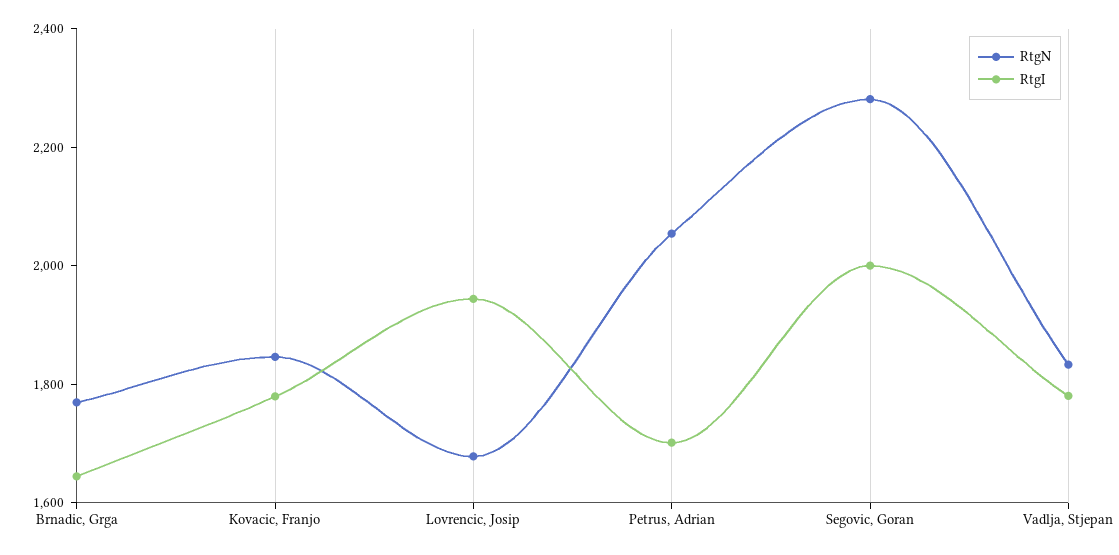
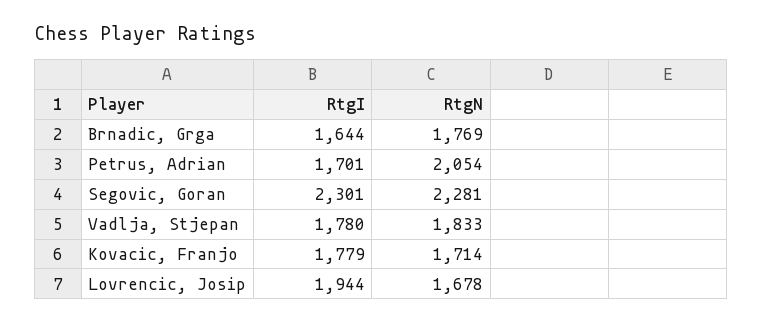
RtgN, Kovacic, Franjo: 1850 -> 1714
RtgI, Segovic, Goran: 2000 -> 2301

